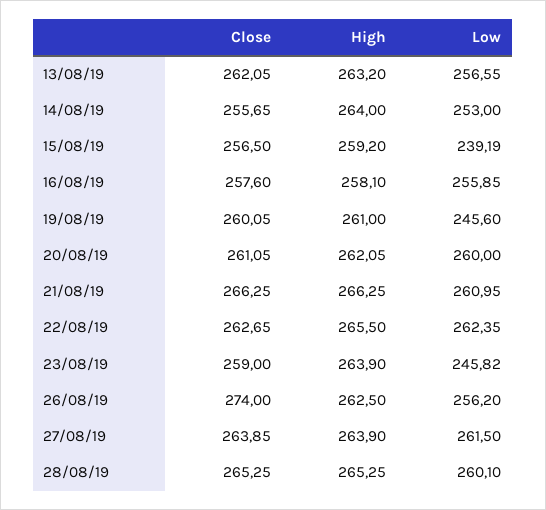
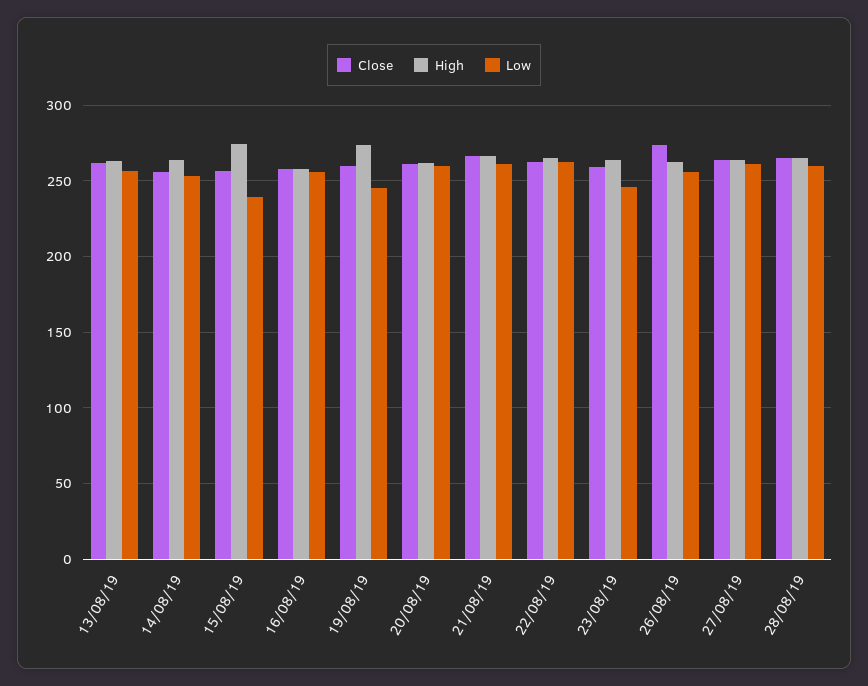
High, 15/08/19: 259.2 -> 275
High, 19/08/19: 261 -> 275

